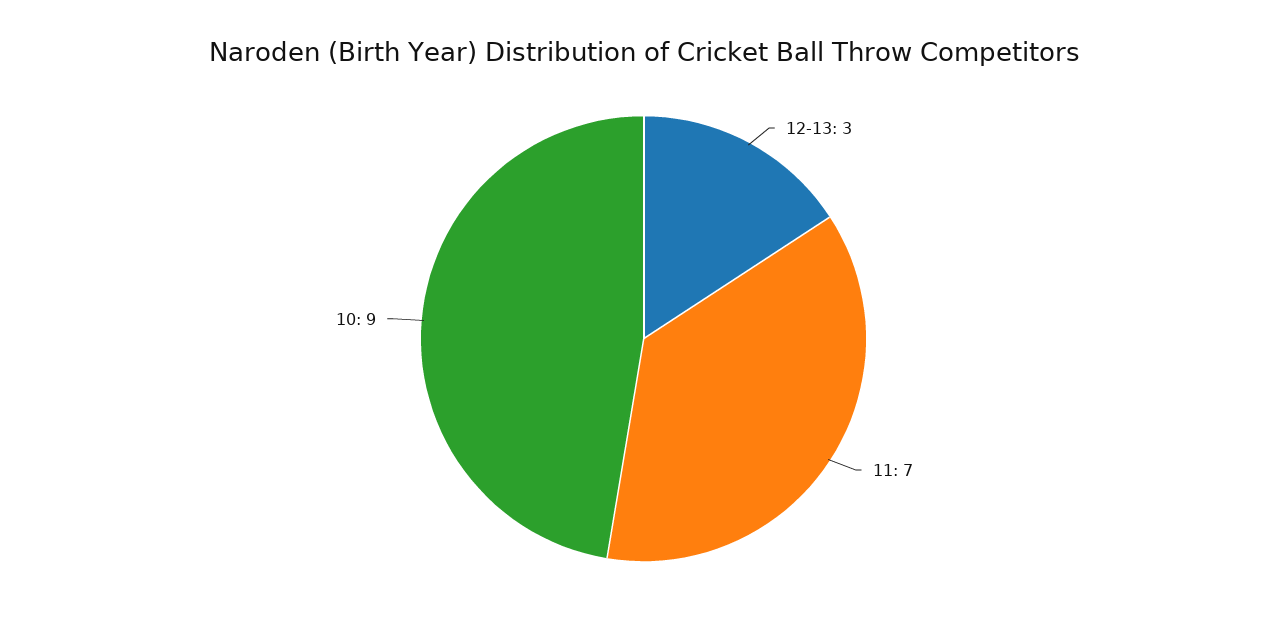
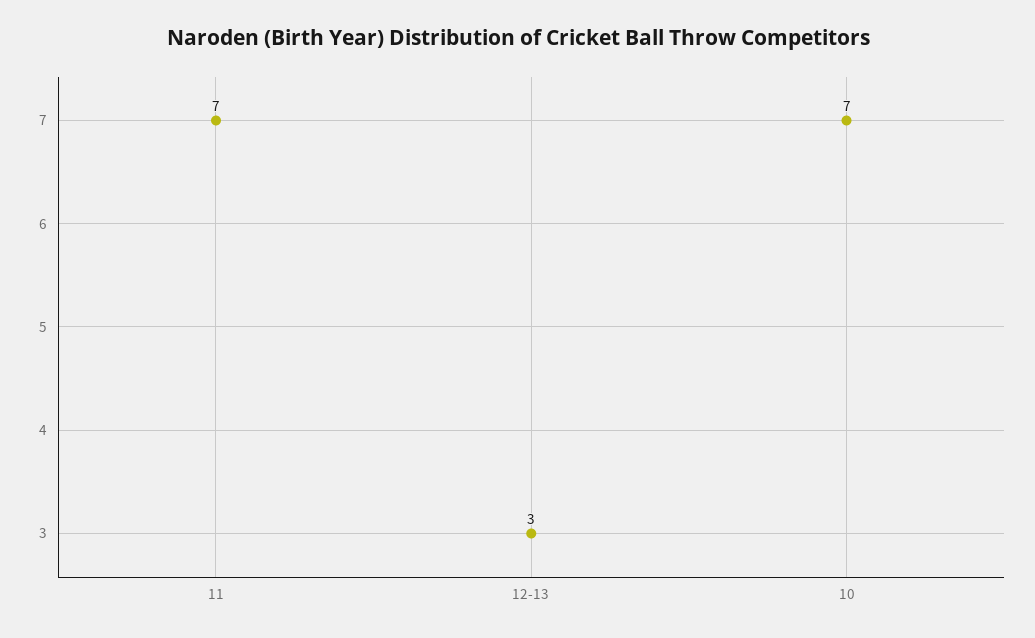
10: 9 -> 7

